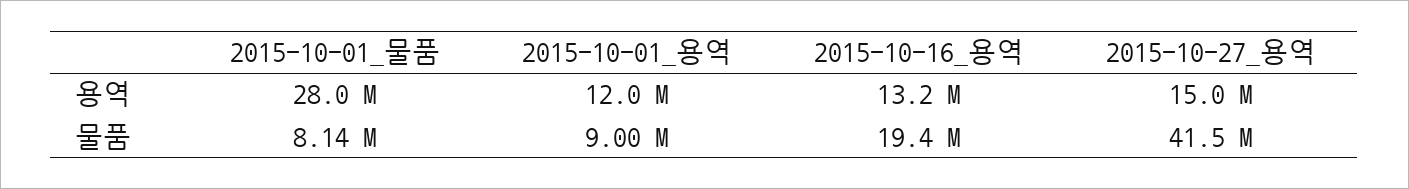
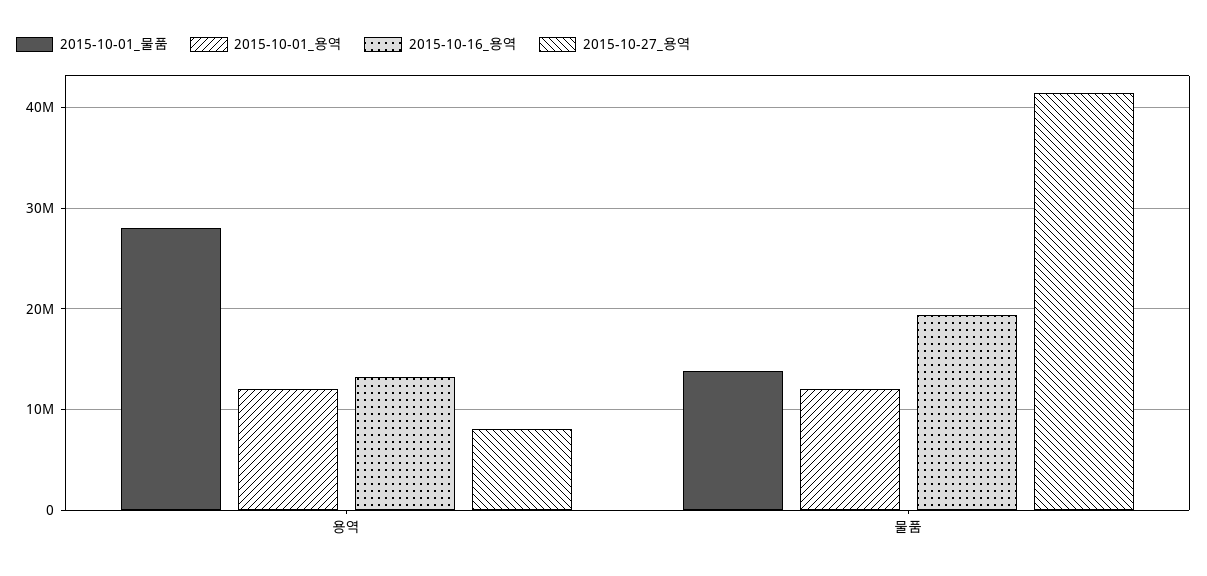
2015-10-27_용역, 용역: 15000000 -> 8000000
2015-10-01_물품, 물품: 8140000 -> 14000000
2015-10-01_용역, 물품: 9000000 -> 12000000

